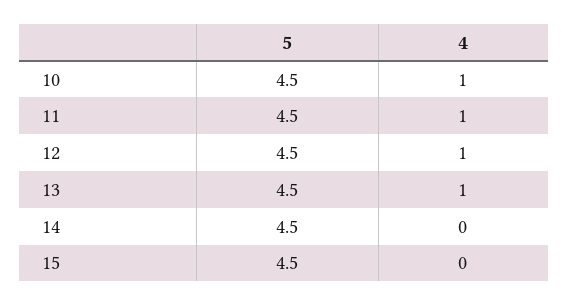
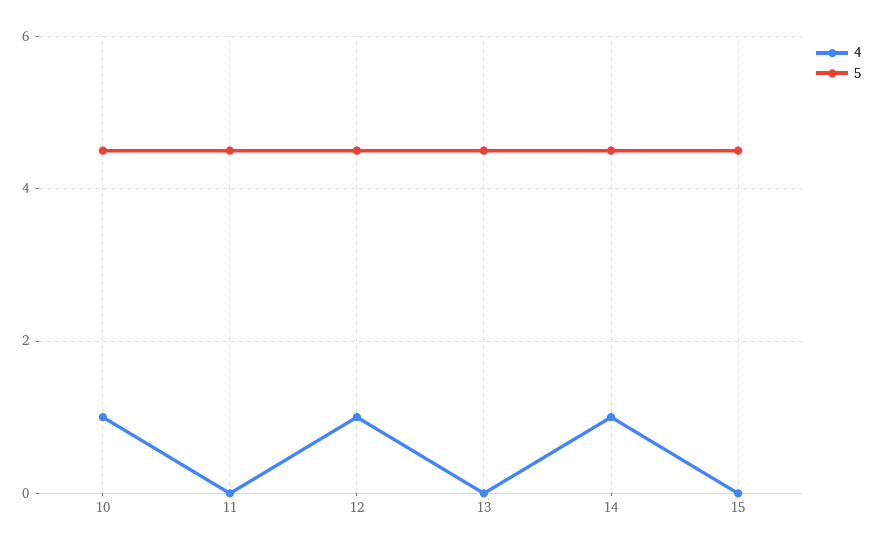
4, 11: 1 -> 0
4, 13: 1 -> 0
4, 14: 0 -> 1

